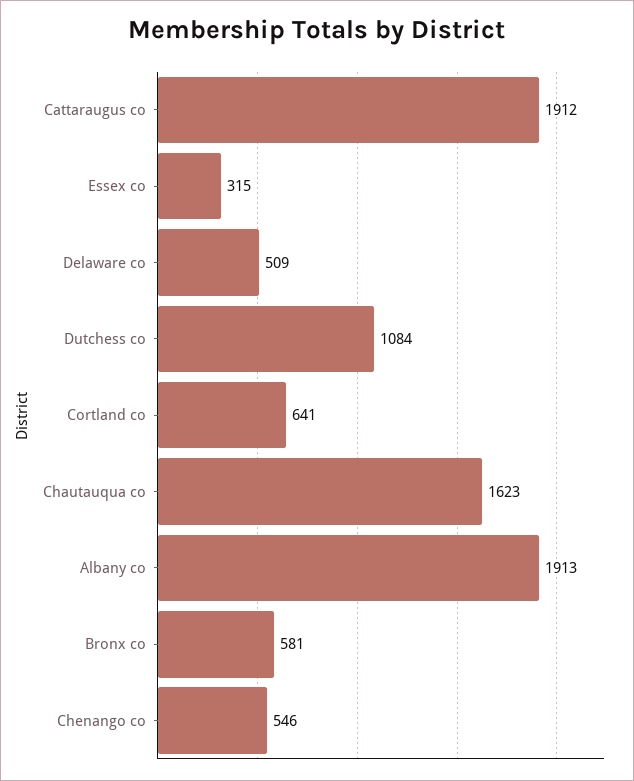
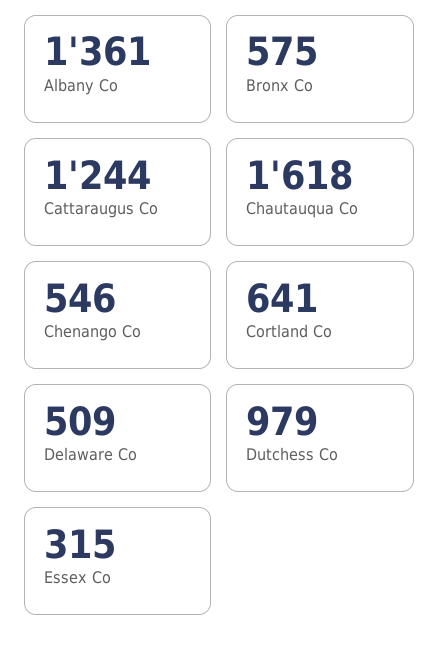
Cattaraugus co: 1912 -> 1244
Dutchess co: 1084 -> 979
Chautauqua co: 1623 -> 1618
Albany co: 1913 -> 1361
Bronx co: 581 -> 575

